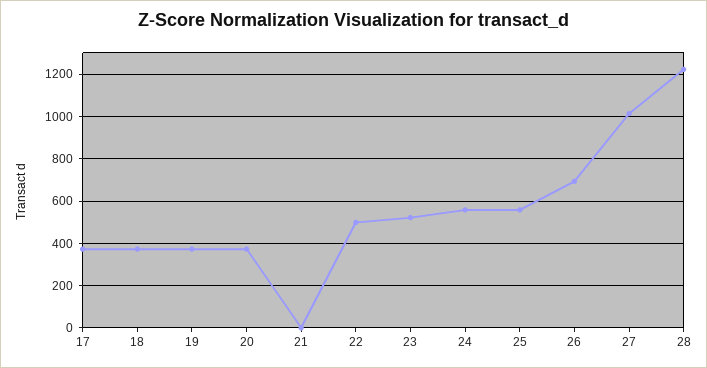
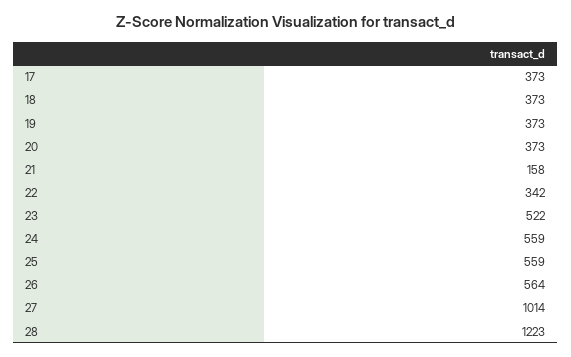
21: 0 -> 158
22: 500 -> 342
26: 700 -> 564

